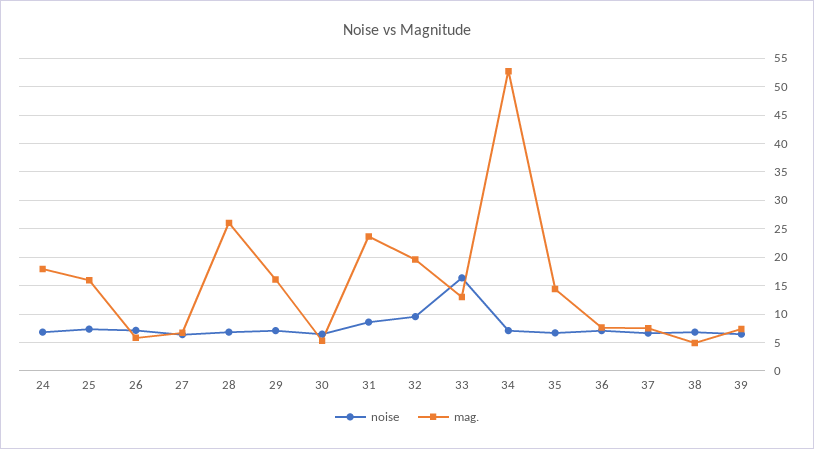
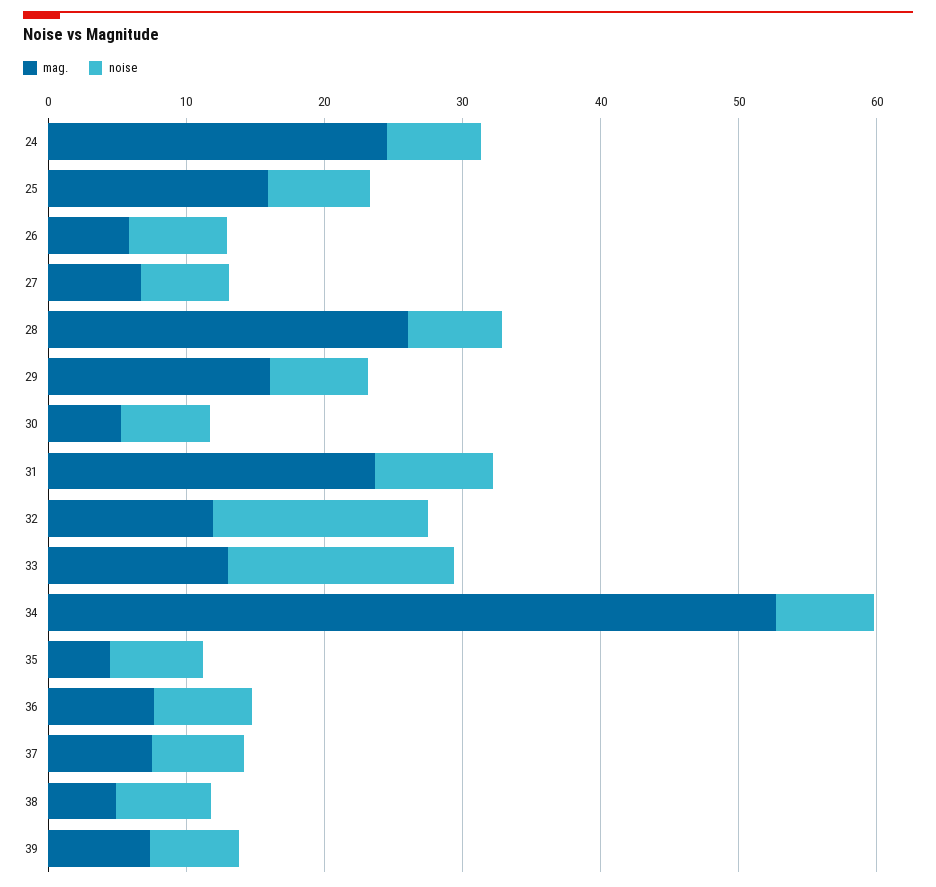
mag., 24: 17.5 -> 24
noise, 32: 10 -> 16
mag., 32: 20 -> 12
mag., 35: 15 -> 4

